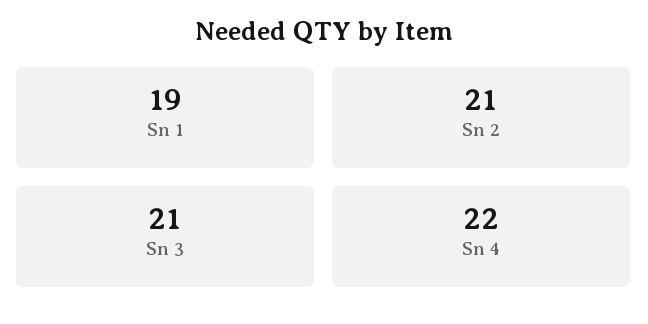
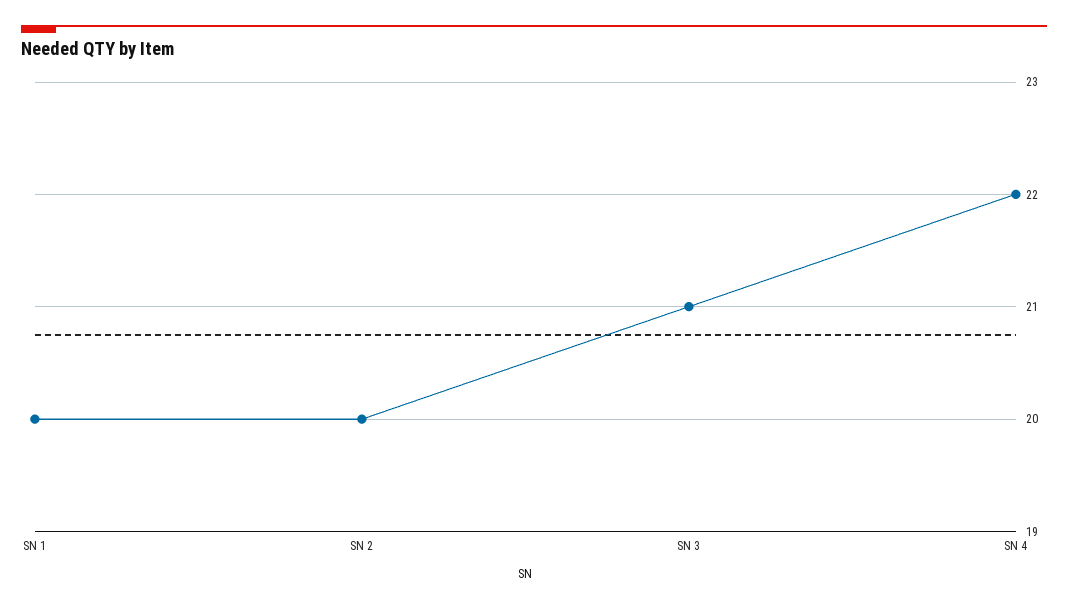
Sn 1: 19 -> 20
Sn 2: 21 -> 20

